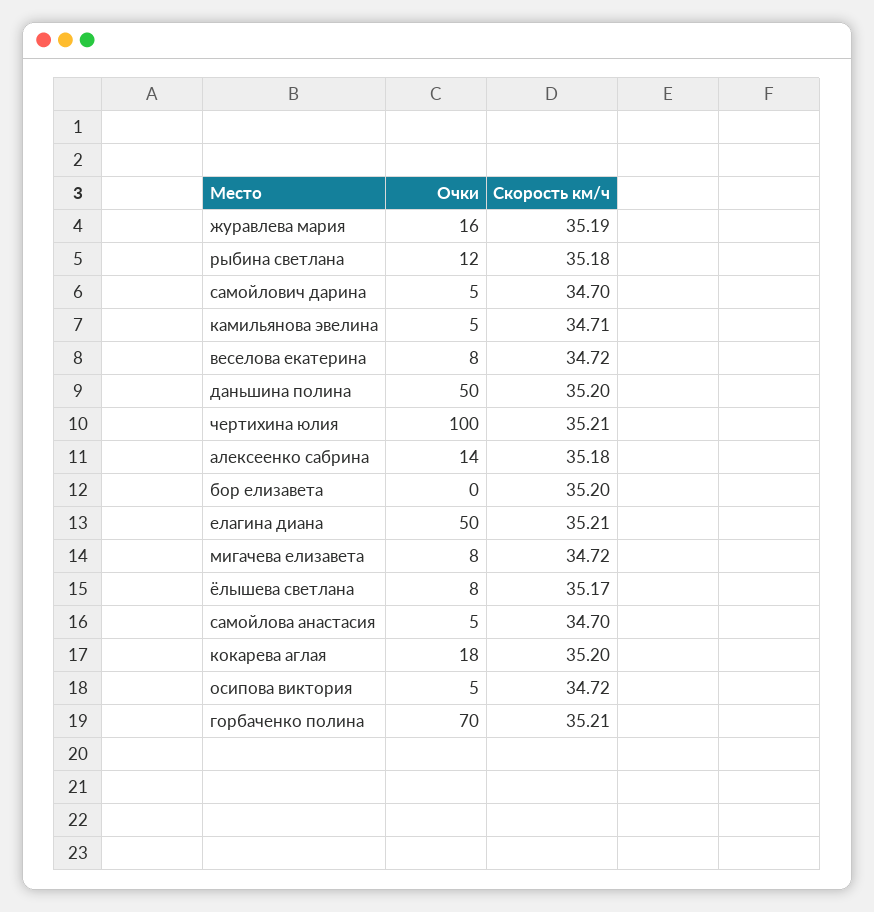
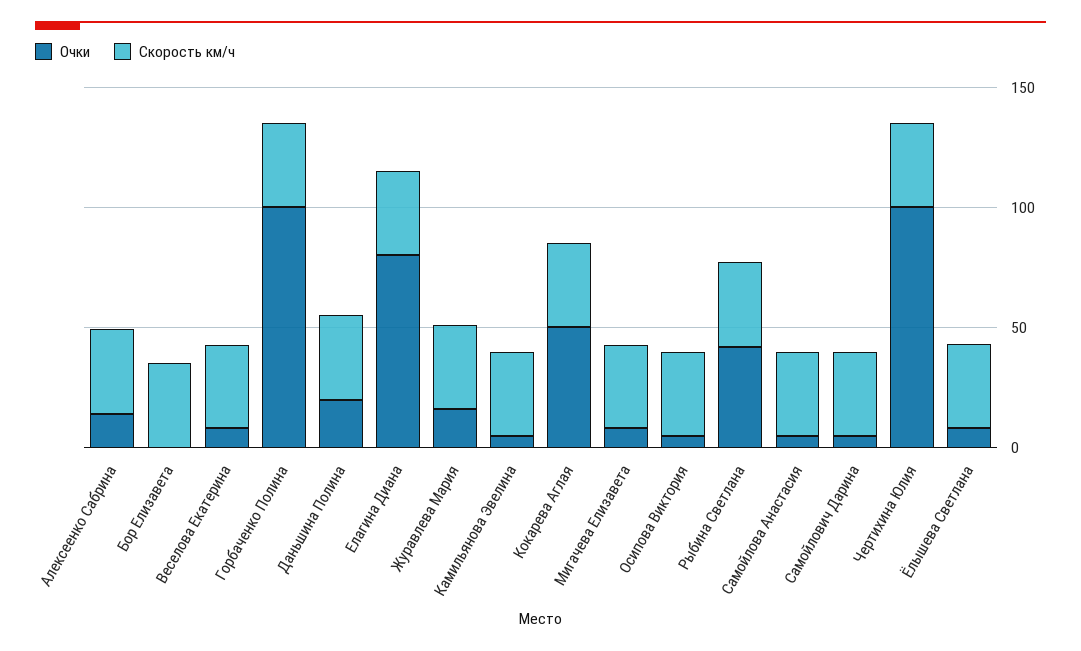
Очки, рыбина светлана: 12 -> 40
Очки, даньшина полина: 50 -> 20
Очки, елагина диана: 50 -> 80
Очки, кокарева аглая: 18 -> 50
Очки, горбаченко полина: 70 -> 100

